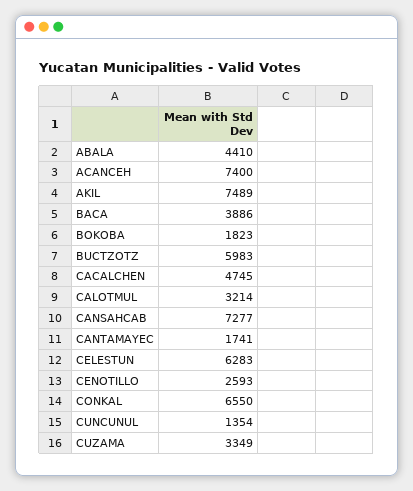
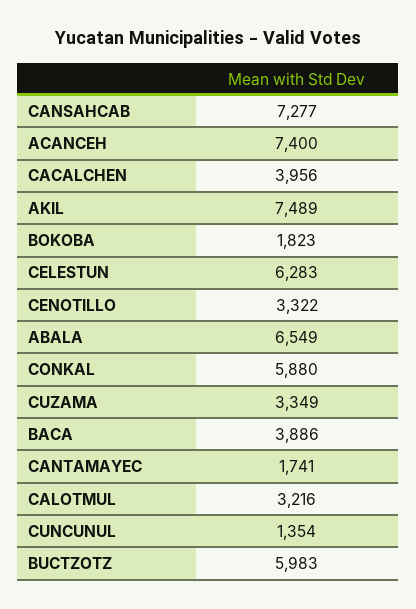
ABALA: 4410 -> 6549
CACALCHEN: 4745 -> 3956
CALOTMUL: 3214 -> 3216
CENOTILLO: 2593 -> 3322
CONKAL: 6550 -> 5880

